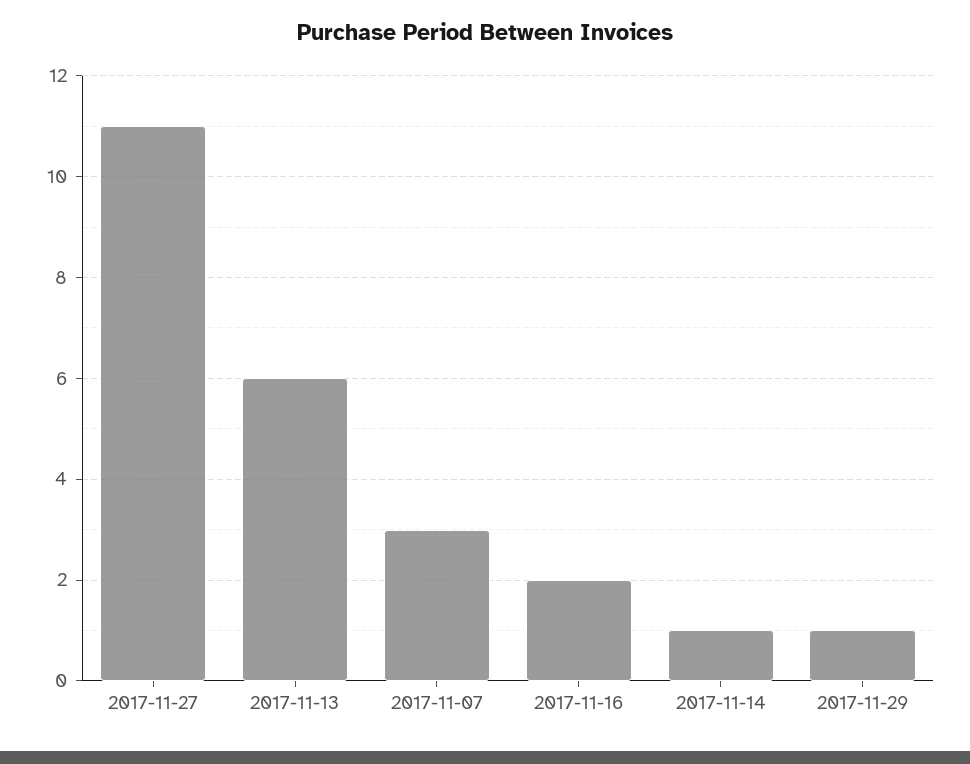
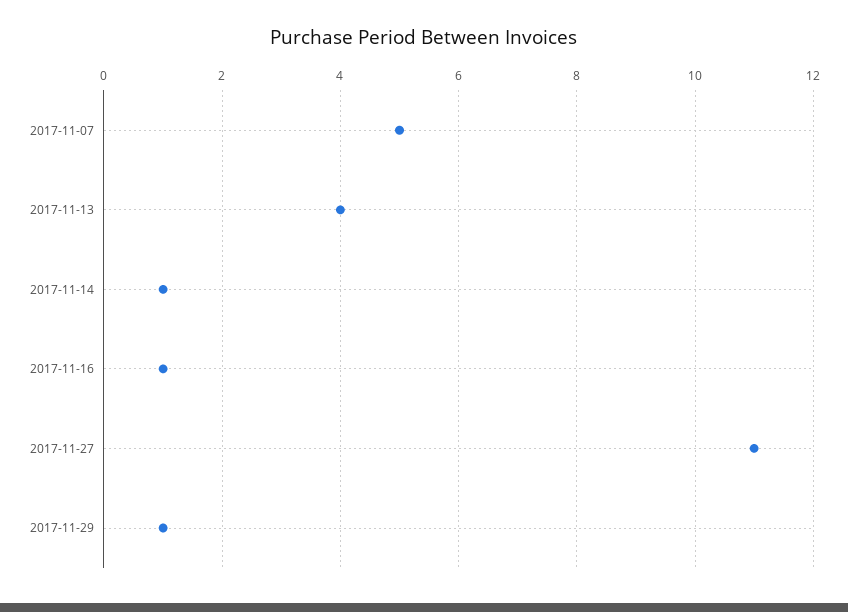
2017-11-13: 6 -> 4
2017-11-07: 3 -> 5
2017-11-16: 2 -> 1

